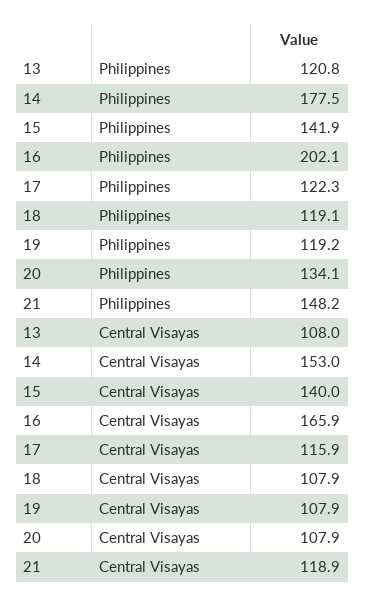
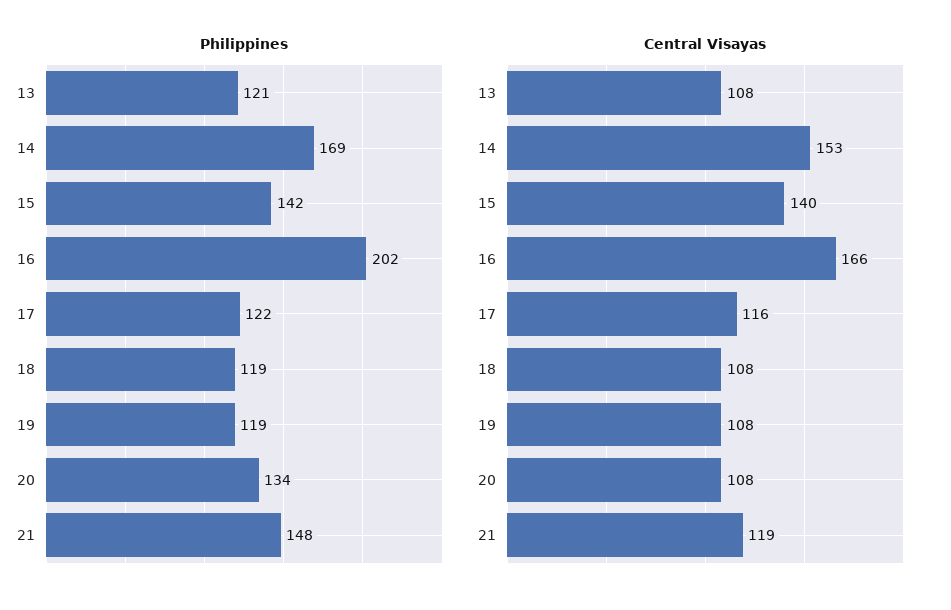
Philippines, 14: 177.5 -> 169

